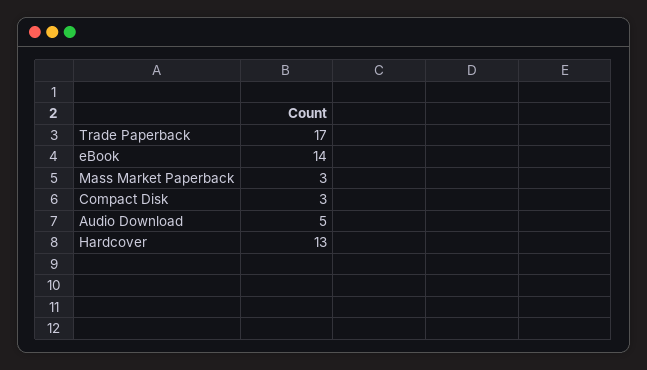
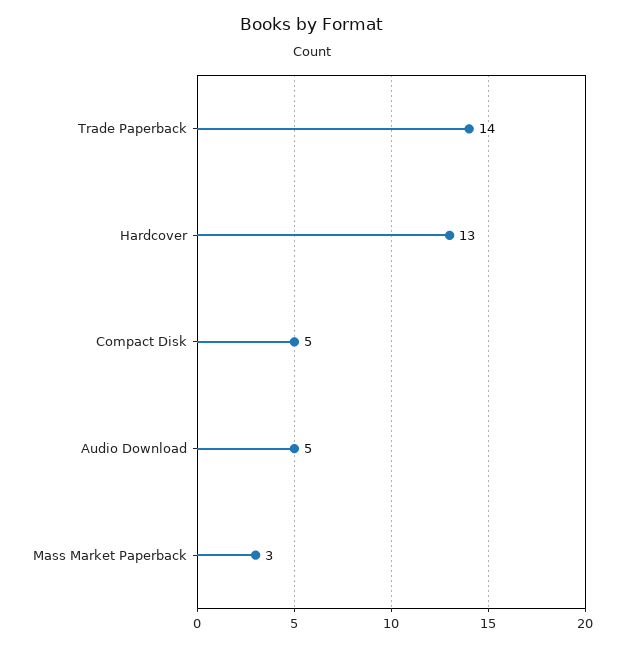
Trade Paperback: 17 -> 14
eBook: 14 -> none
Compact Disk: 3 -> 5

